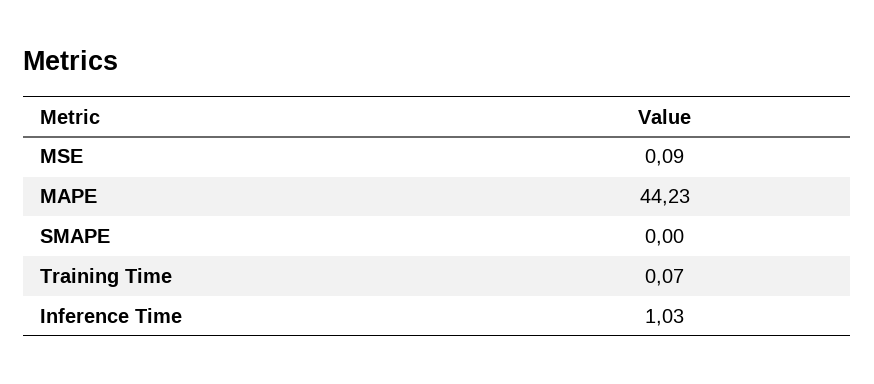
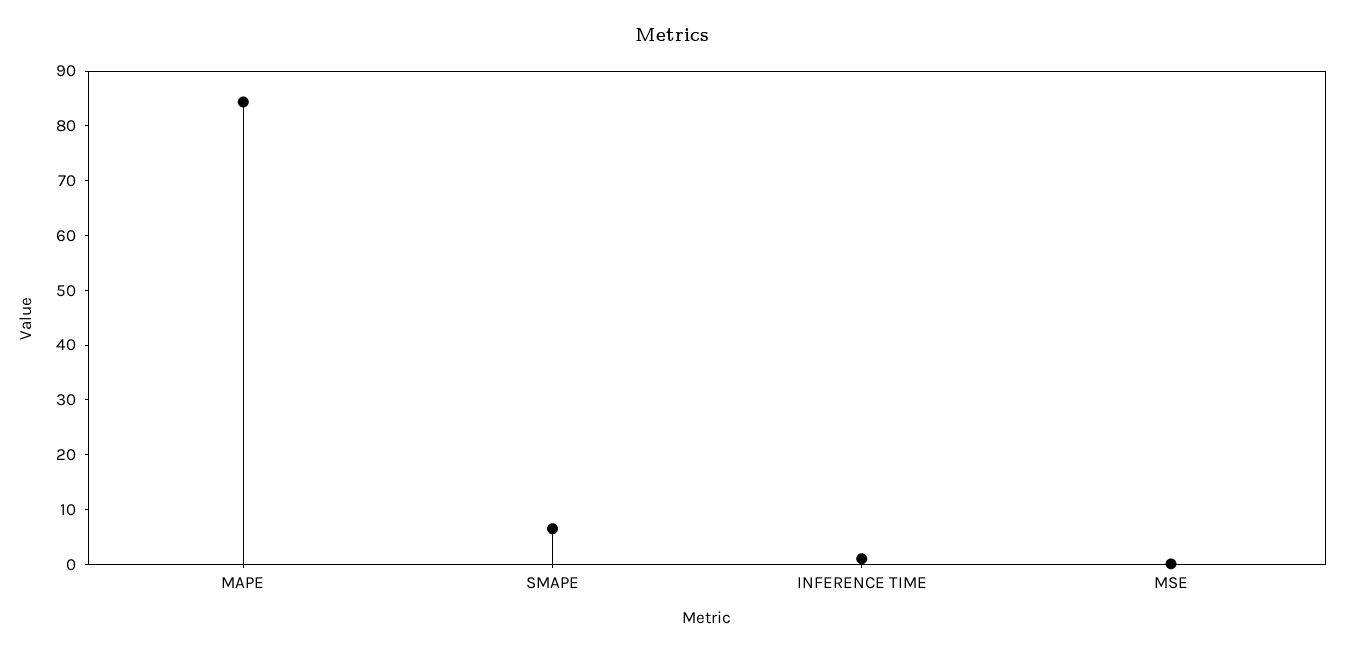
MAPE: 44.23 -> 84
SMAPE: 0 -> 6
Training Time: 0.07 -> none

